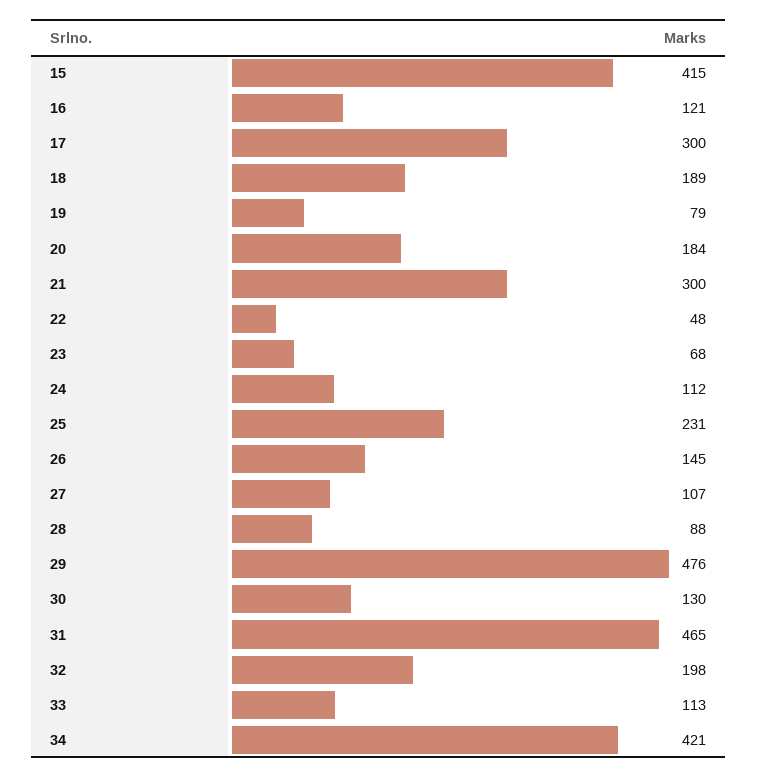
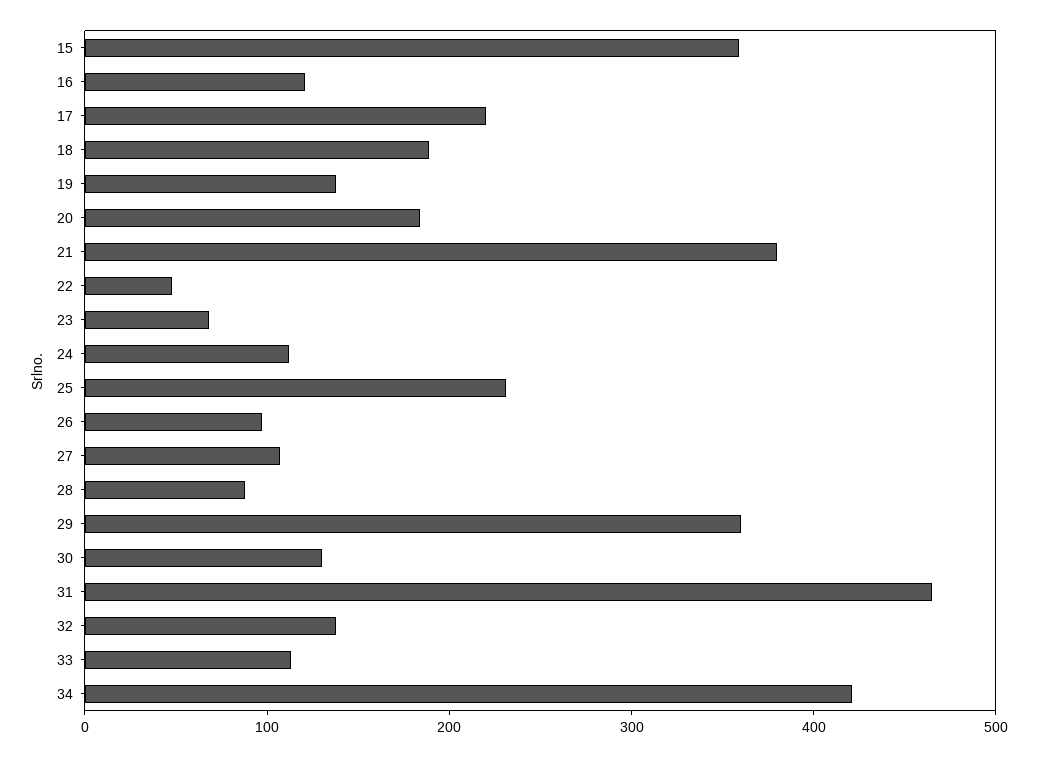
15: 415 -> 360
17: 300 -> 220
19: 79 -> 140
21: 300 -> 380
26: 145 -> 100
29: 476 -> 360
32: 198 -> 140

